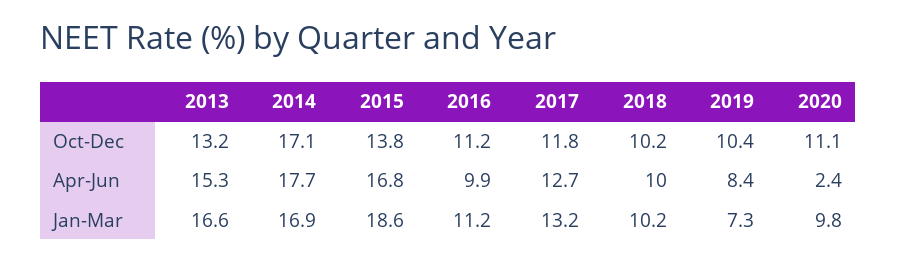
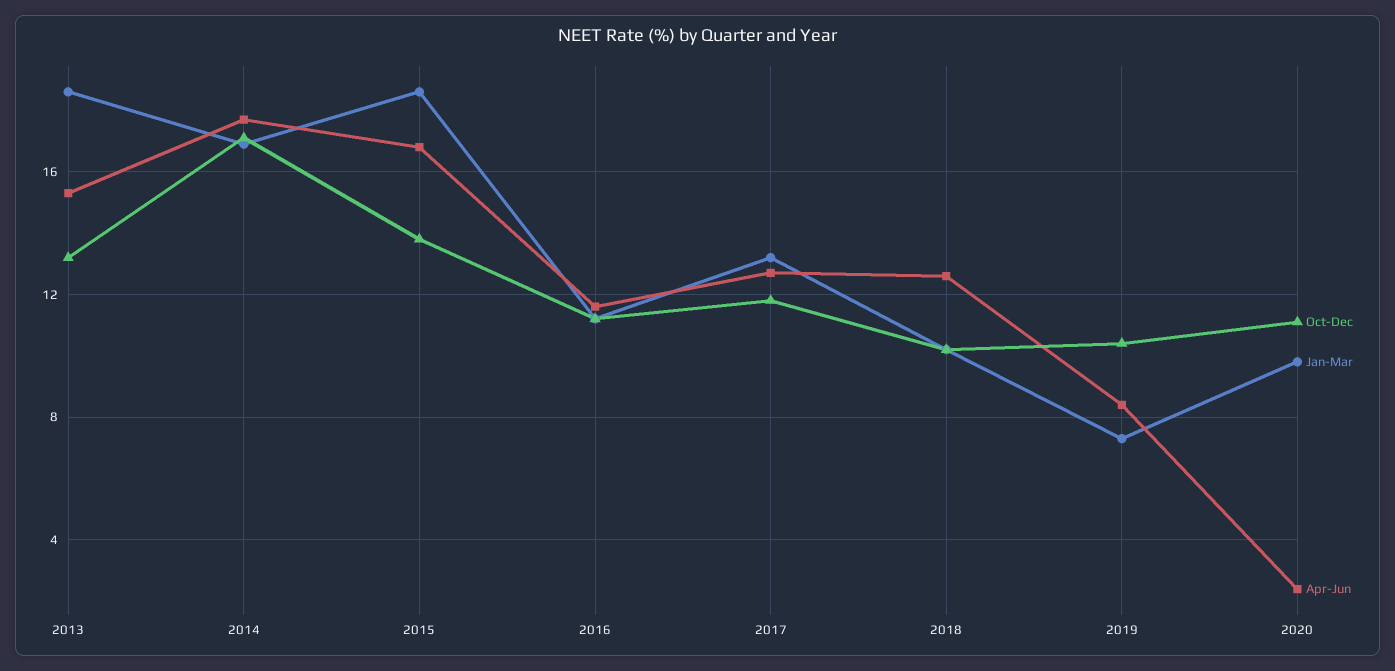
Apr-Jun, 2016: 9.9 -> 11.5
Apr-Jun, 2018: 10 -> 12.5
Jan-Mar, 2013: 16.6 -> 18.5

